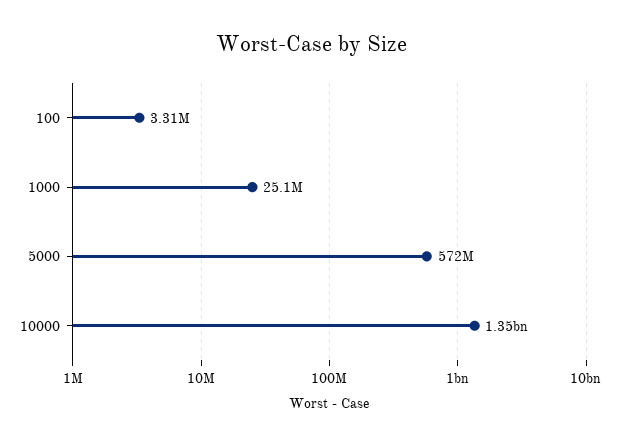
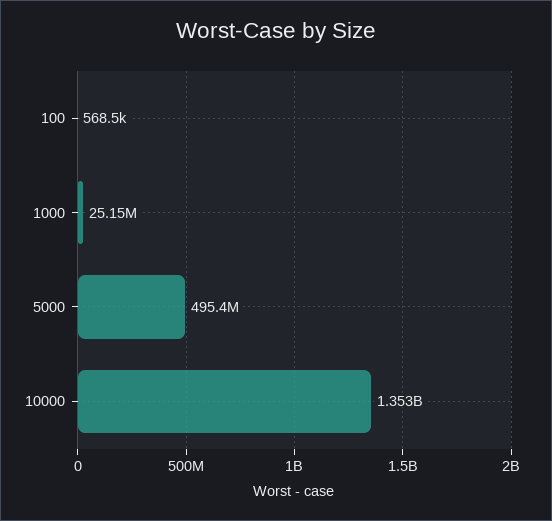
100: 3310000 -> 568500
5000: 572000000 -> 495400000

